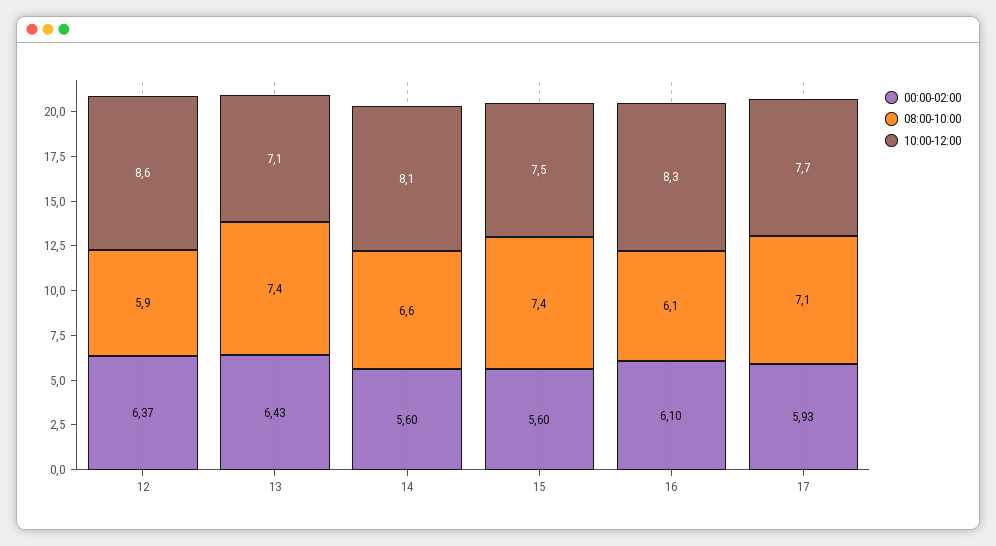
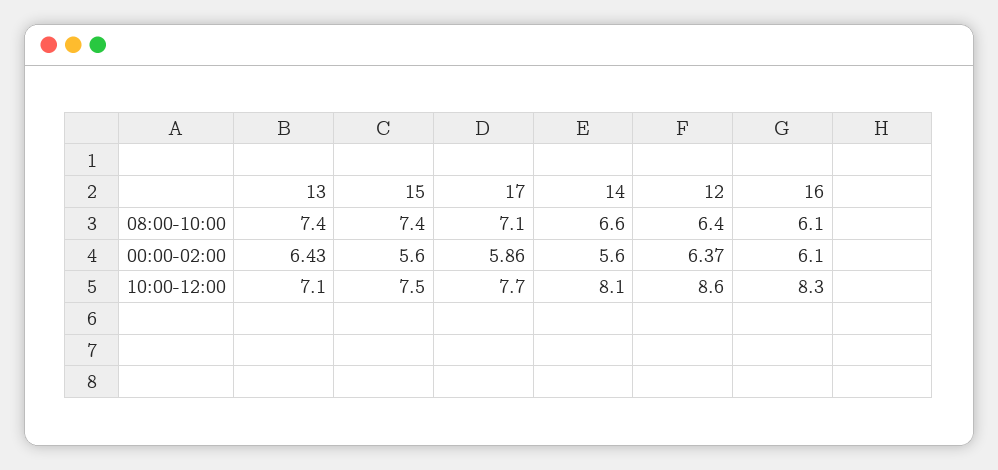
08:00-10:00, 12: 5.9 -> 6.4
00:00-02:00, 17: 5.93 -> 5.86

